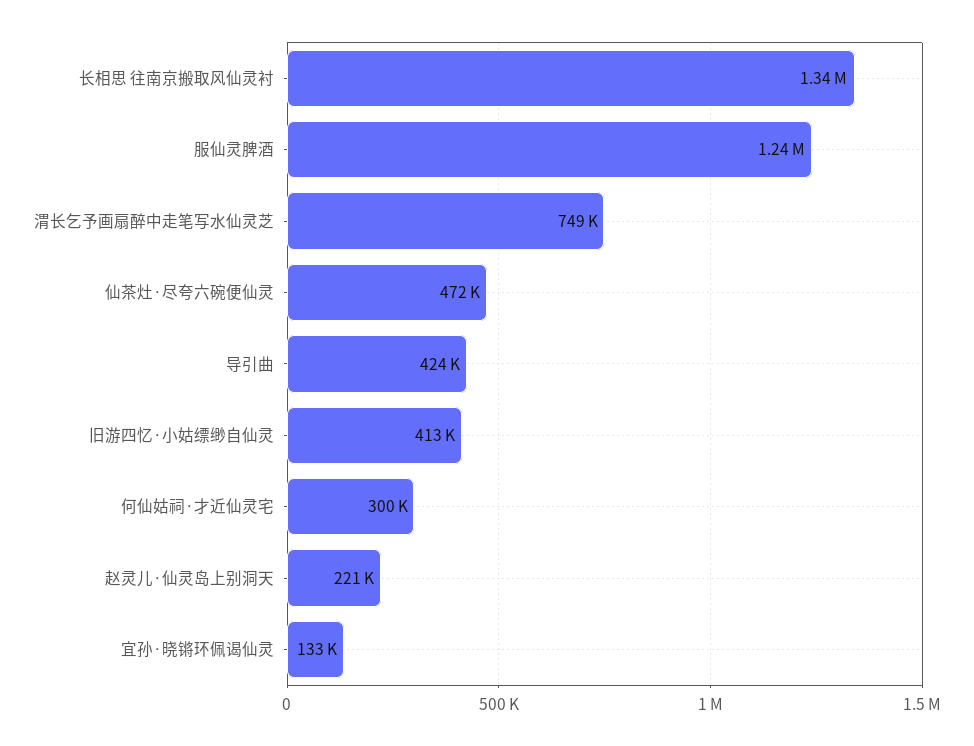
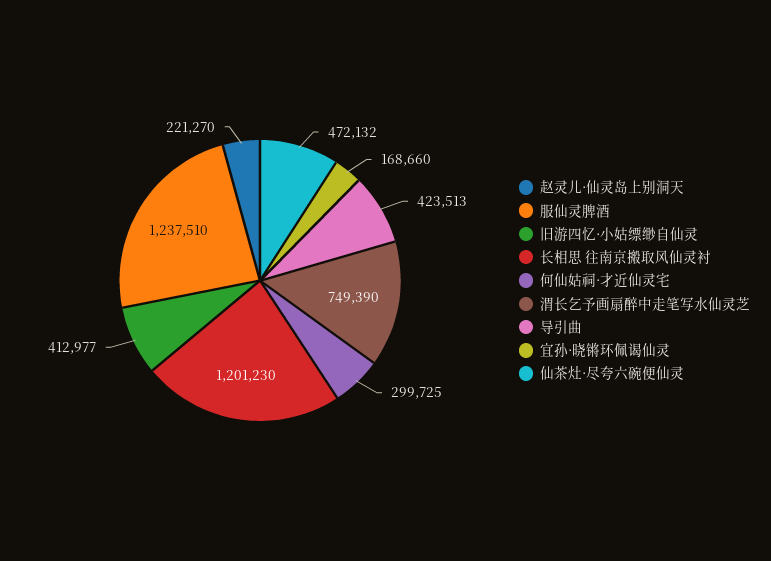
长相思 往南京搬取风仙灵衬: 1340000 -> 1201230
宜孙·晓锵环佩谒仙灵: 133000 -> 168660

